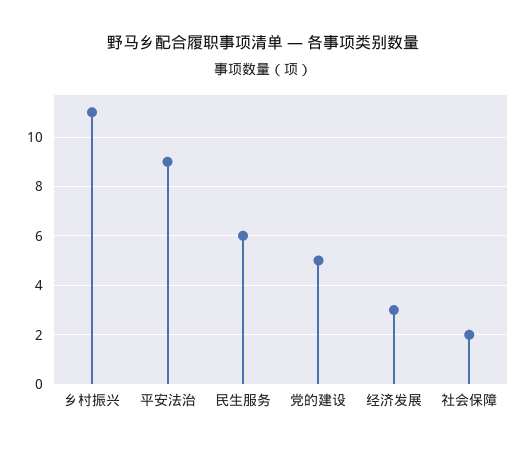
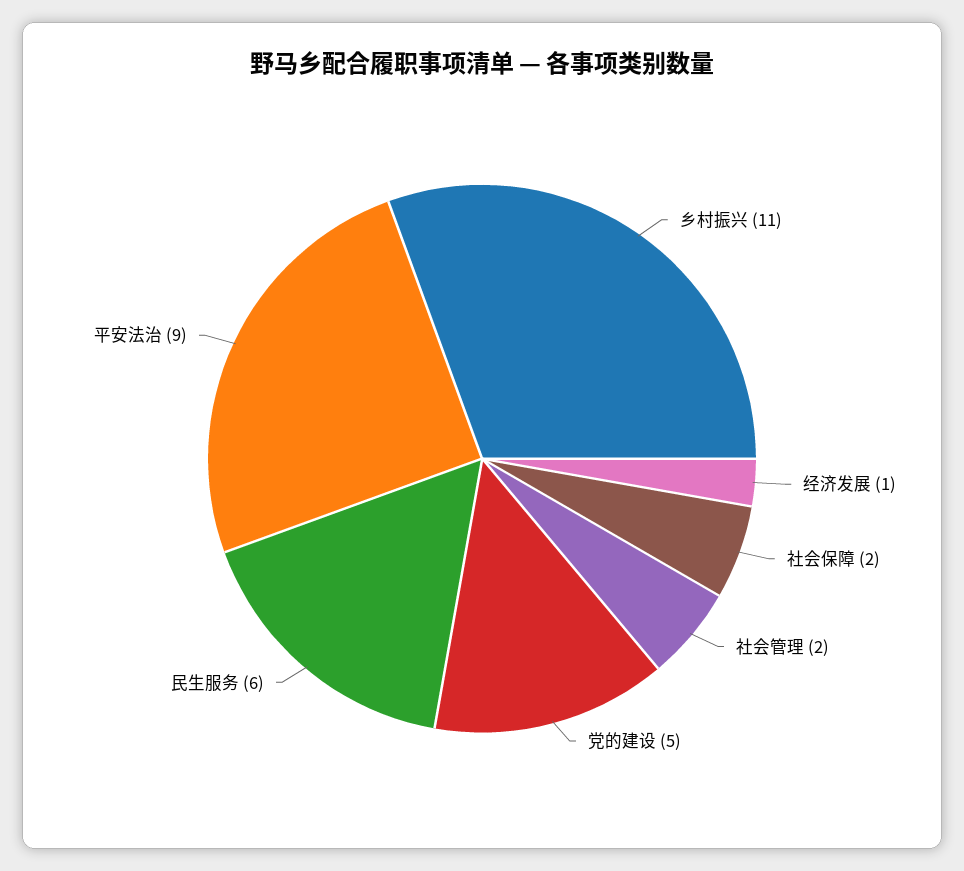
经济发展: 3 -> 1
社会管理: none -> 2

